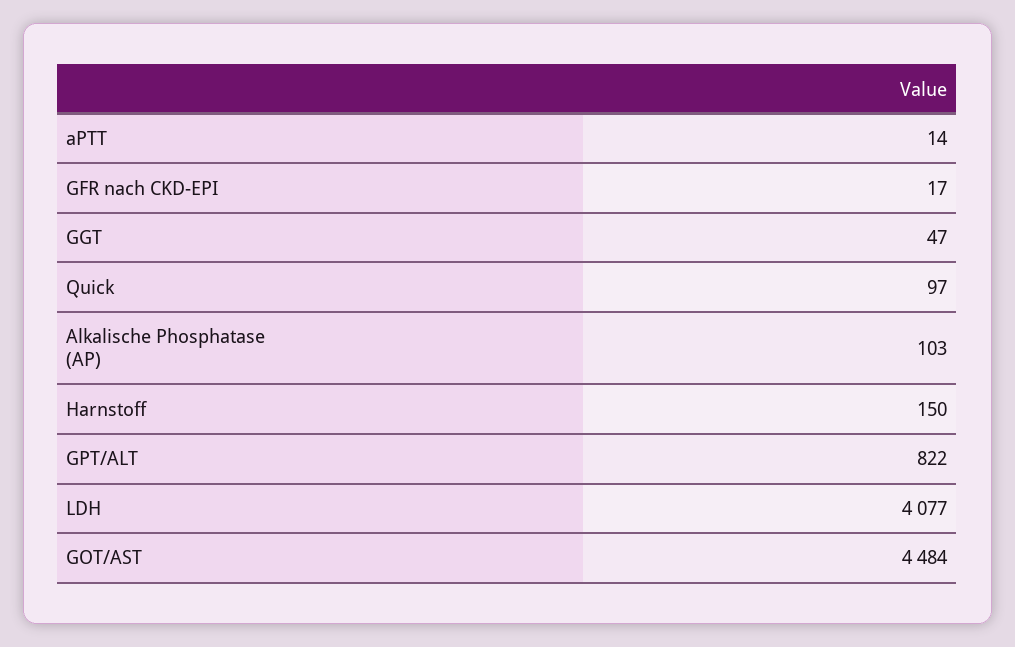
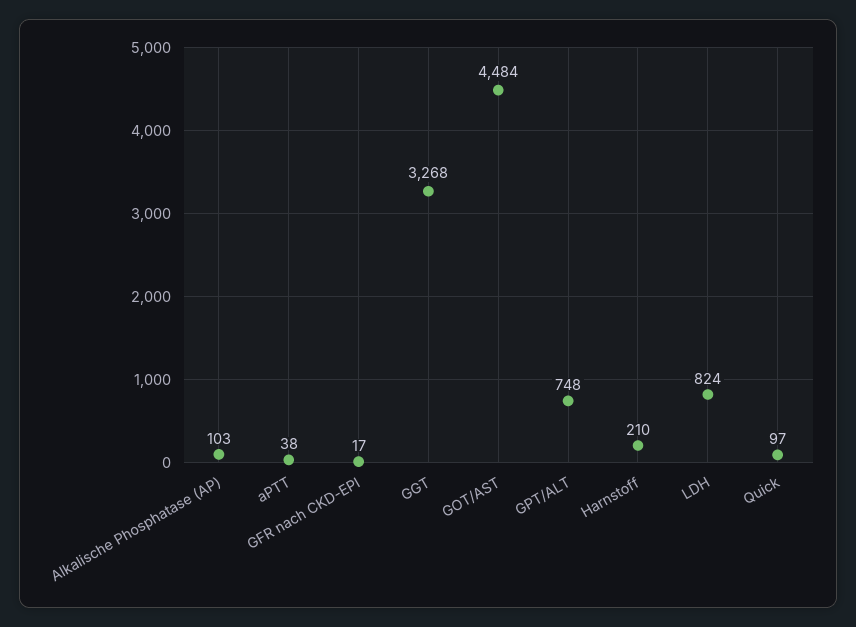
aPTT: 14 -> 38
GGT: 47 -> 3268
Harnstoff: 150 -> 210
GPT/ALT: 822 -> 748
LDH: 4077 -> 824

